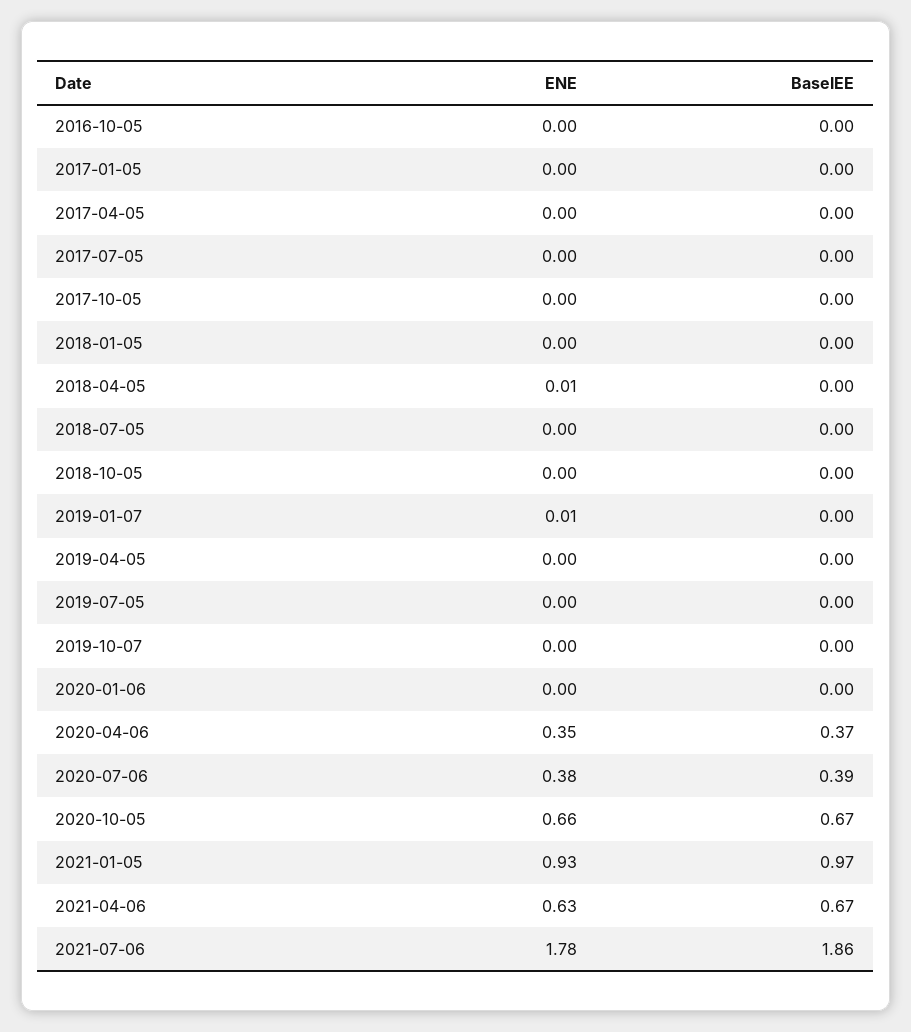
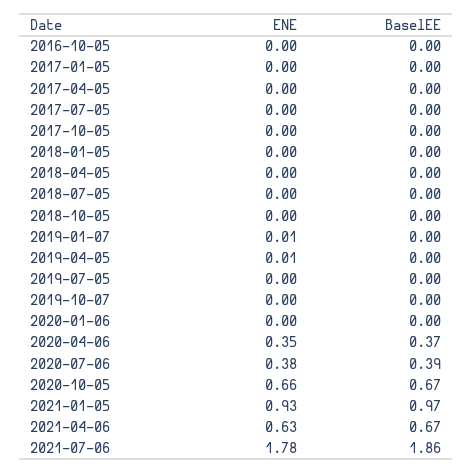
ENE, 2018-04-05: 0.01 -> 0
ENE, 2019-04-05: 0 -> 0.01

